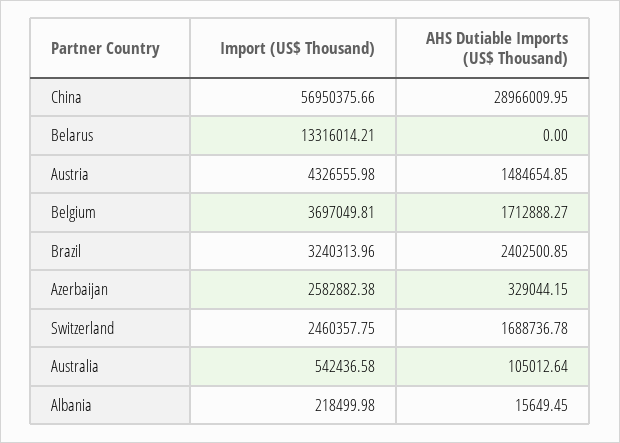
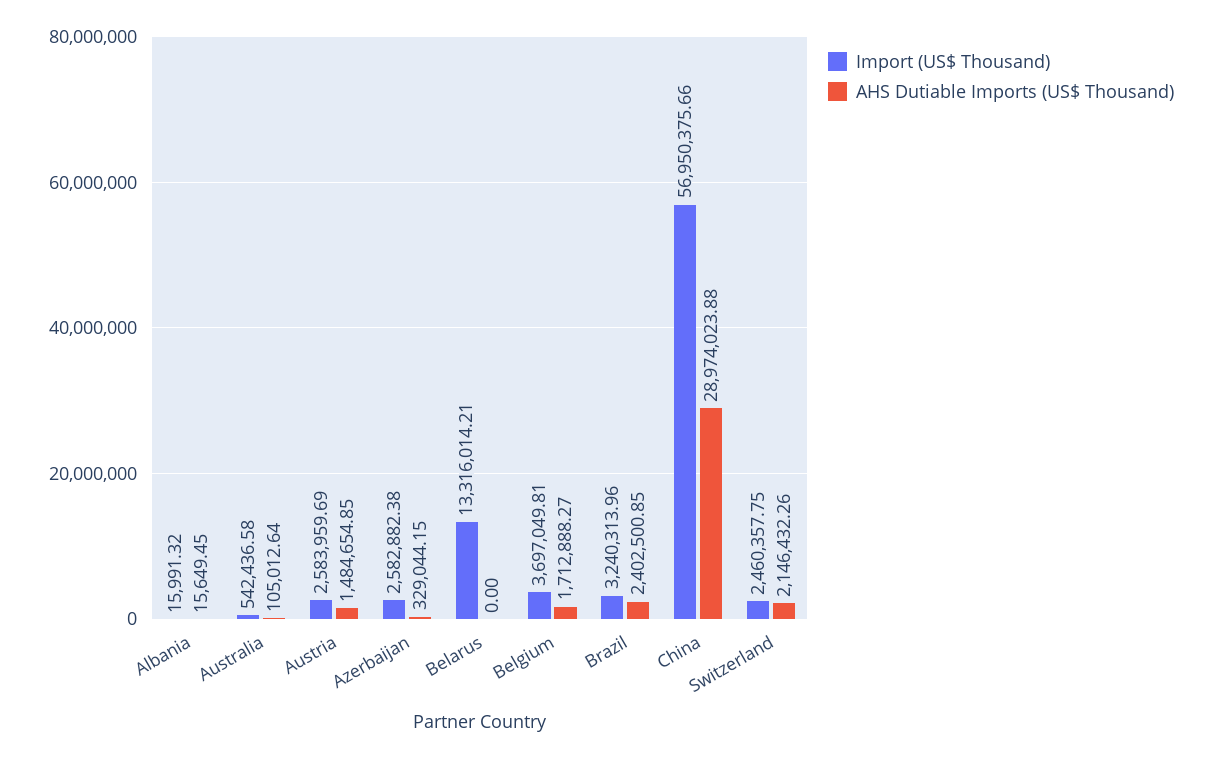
AHS Dutiable Imports (US$ Thousand), China: 28966009.95 -> 28974023.88
Import (US$ Thousand), Austria: 4326555.98 -> 2583959.69
AHS Dutiable Imports (US$ Thousand), Switzerland: 1688736.78 -> 2146432.26
Import (US$ Thousand), Albania: 218499.98 -> 15991.32

